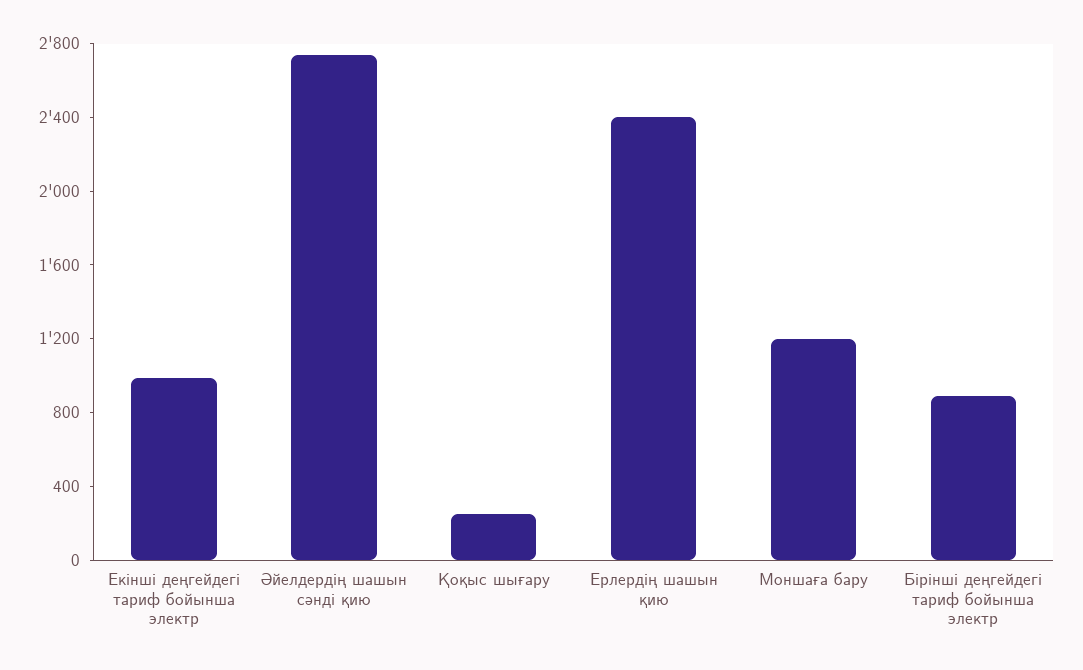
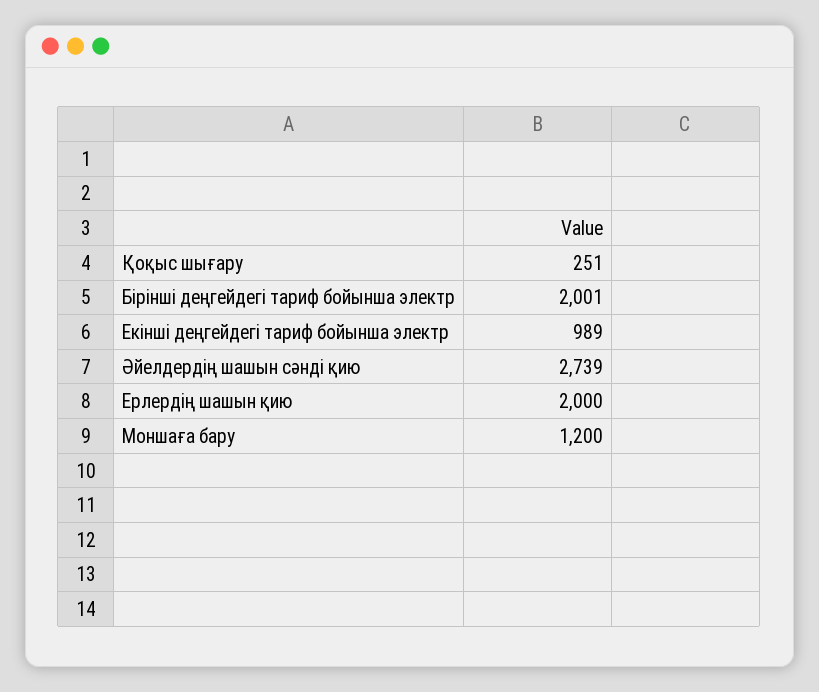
Ерлердің шашын қию: 2400 -> 2000
Бірінші деңгейдегі тариф бойынша электр: 900 -> 2001

